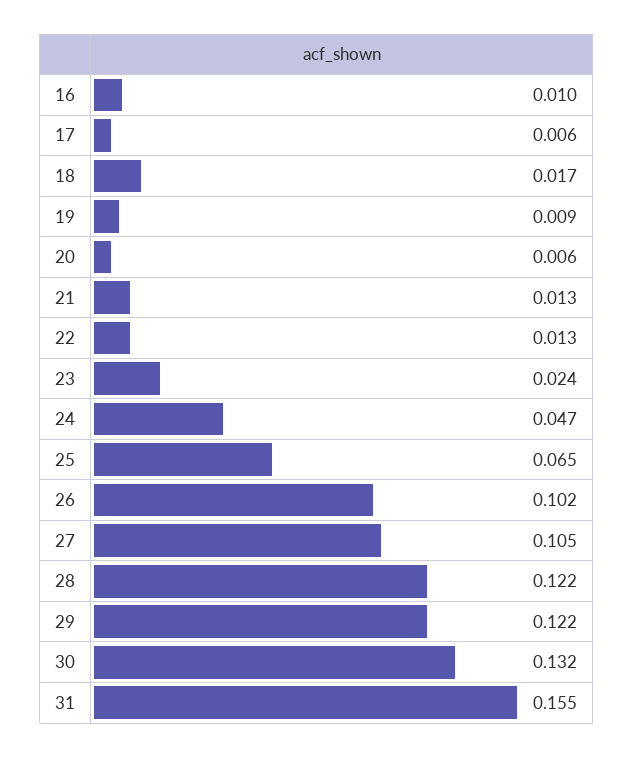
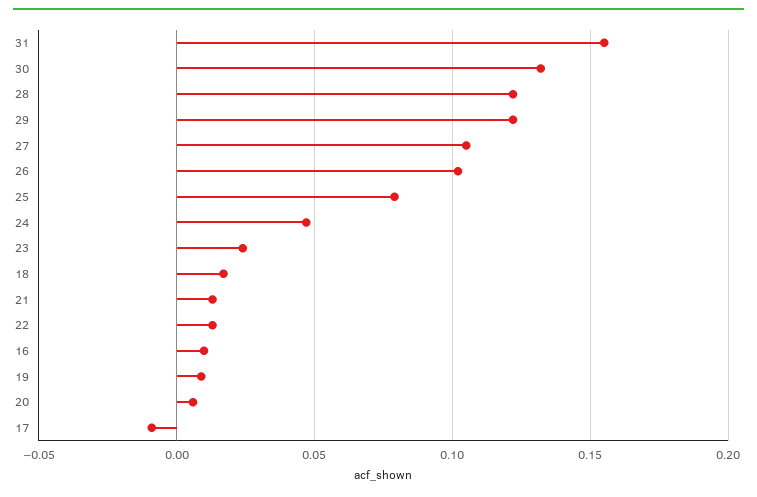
17: 0.006 -> -0.01
25: 0.065 -> 0.08

